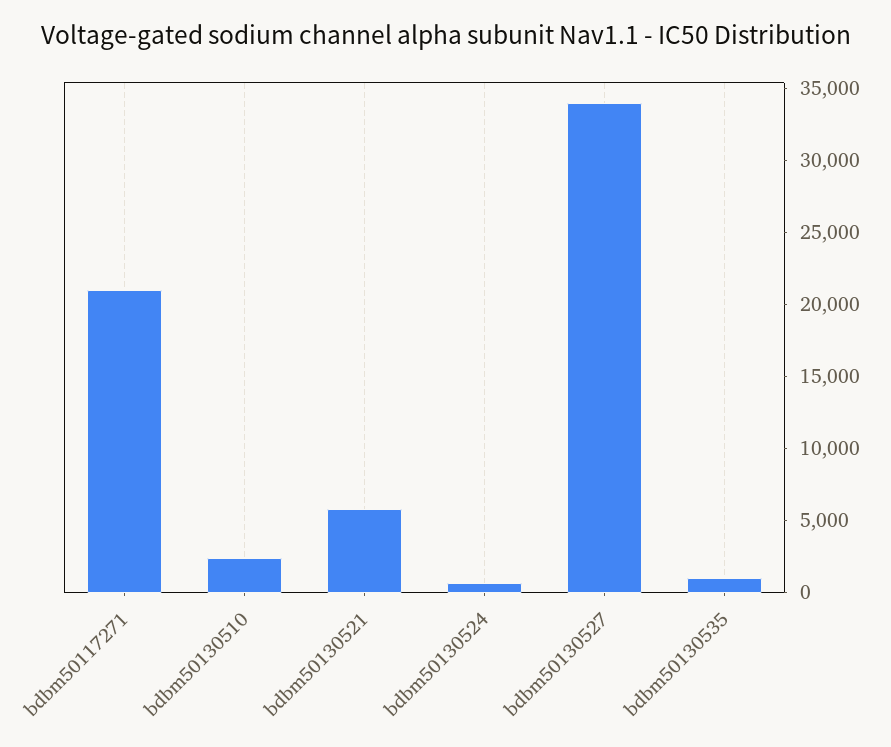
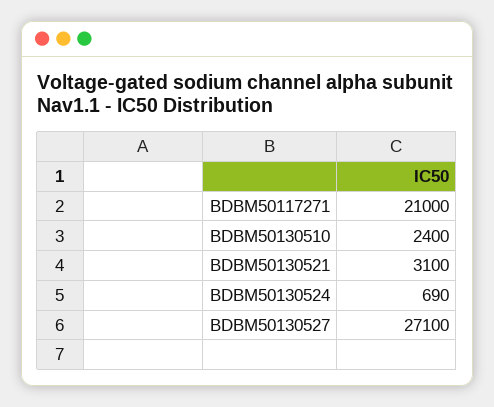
bdbm50130521: 6000 -> 3100
bdbm50130527: 34000 -> 27100
bdbm50130535: 1000 -> none

